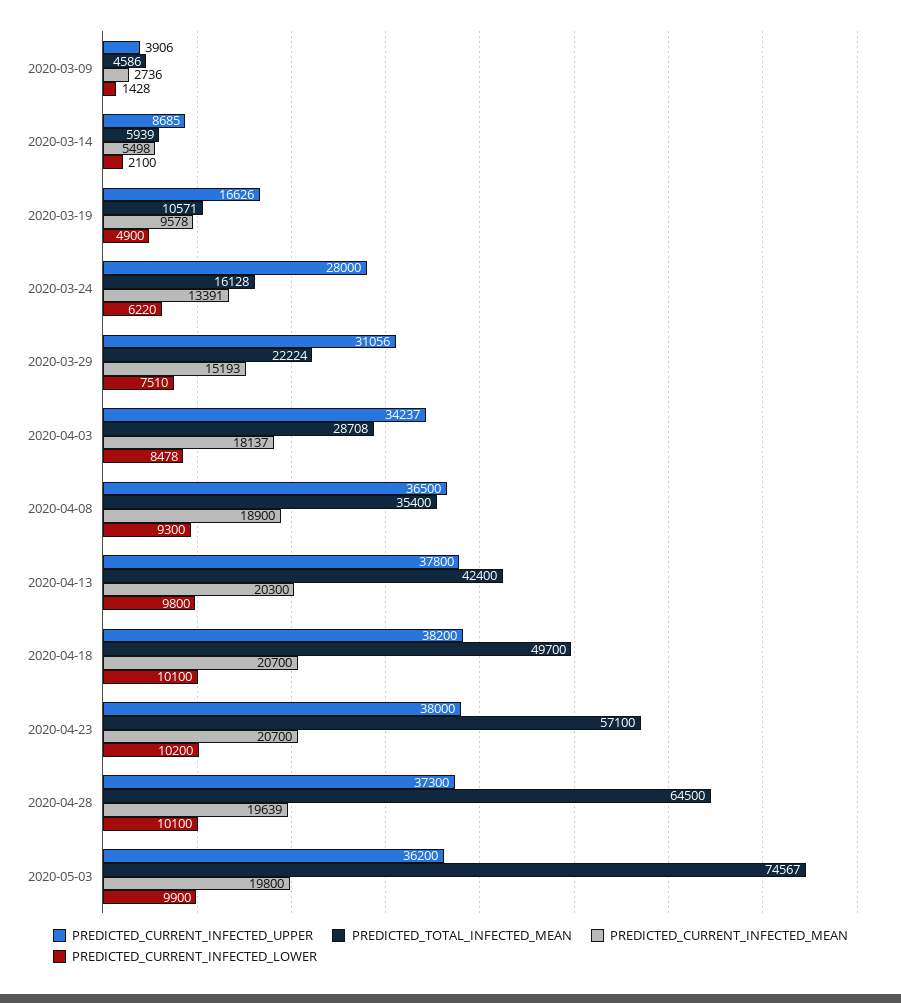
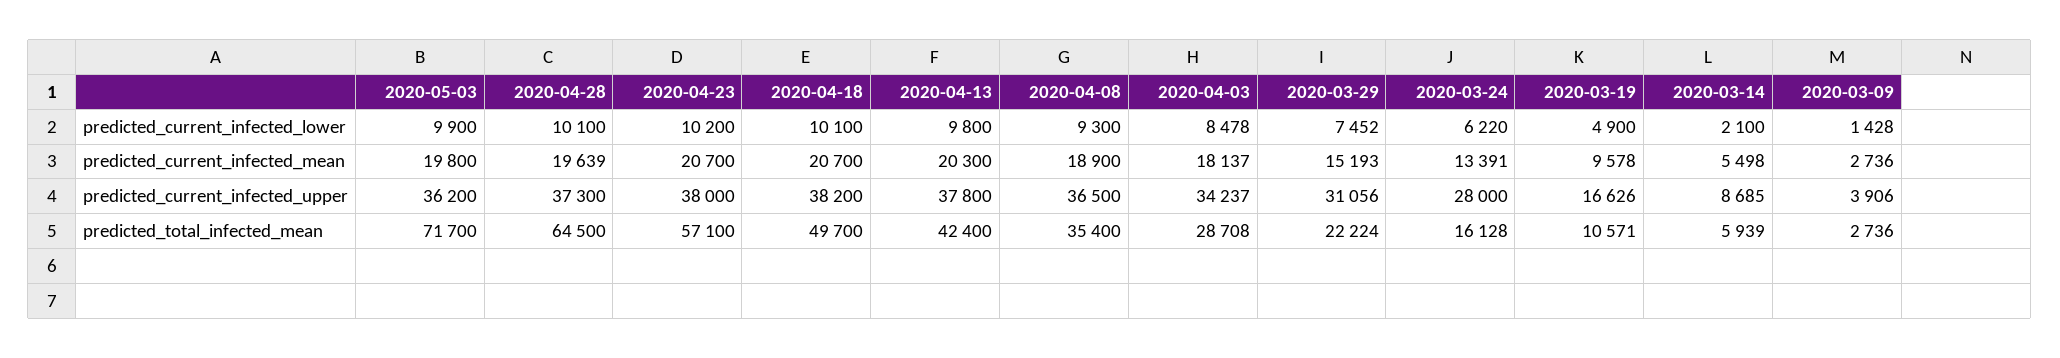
PREDICTED_TOTAL_INFECTED_MEAN, 2020-03-09: 4586 -> 2736
PREDICTED_CURRENT_INFECTED_LOWER, 2020-03-29: 7510 -> 7452
PREDICTED_TOTAL_INFECTED_MEAN, 2020-05-03: 74567 -> 71700

